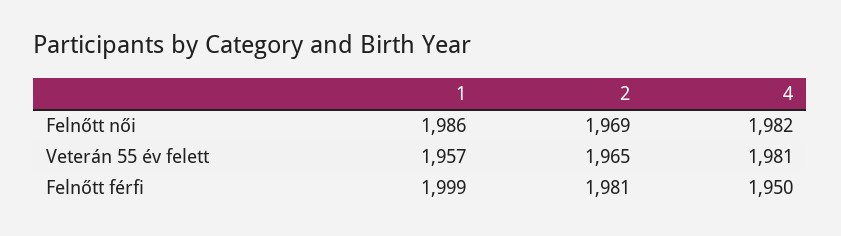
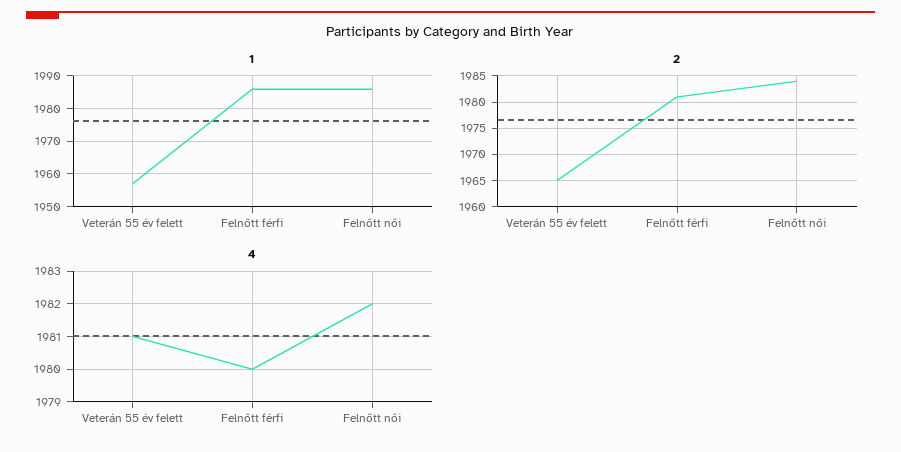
2, Felnőtt női: 1969 -> 1985
1, Felnőtt férfi: 1999 -> 1985
4, Felnőtt férfi: 1950 -> 1980

